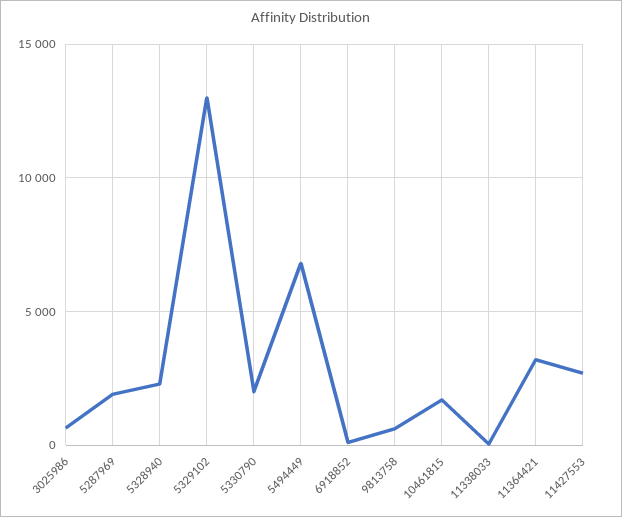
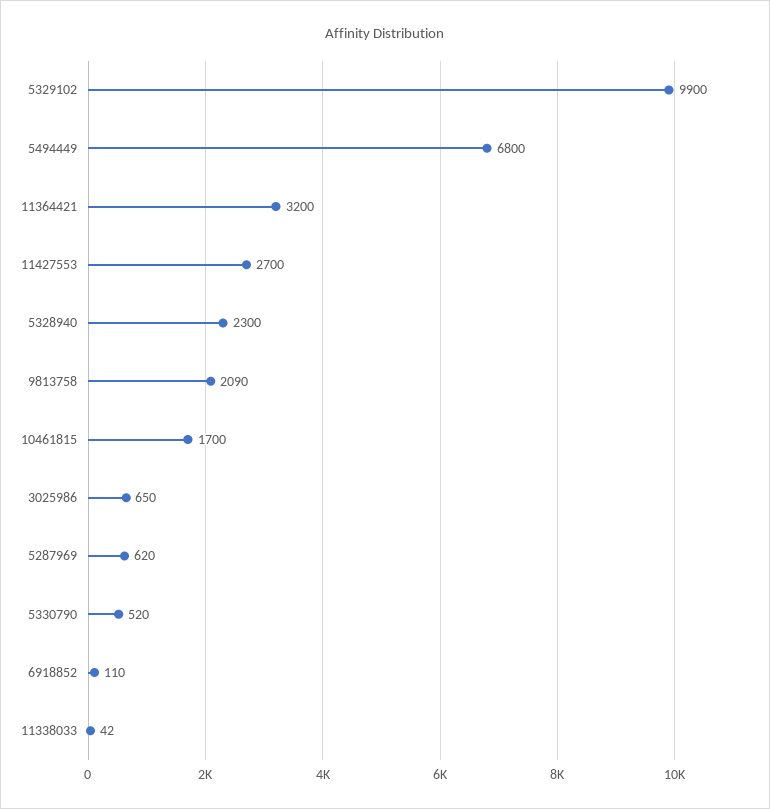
5287969: 2000 -> 620
5329102: 13000 -> 9900
5330790: 2000 -> 520
9813758: 500 -> 2090

